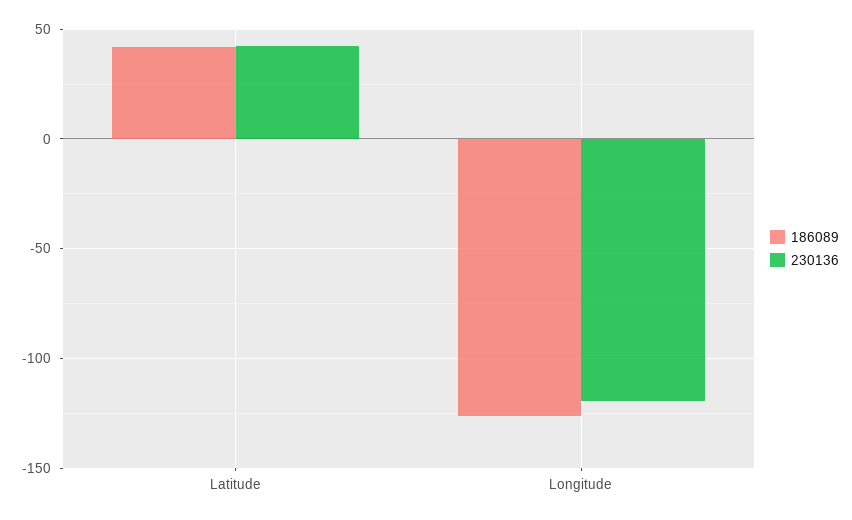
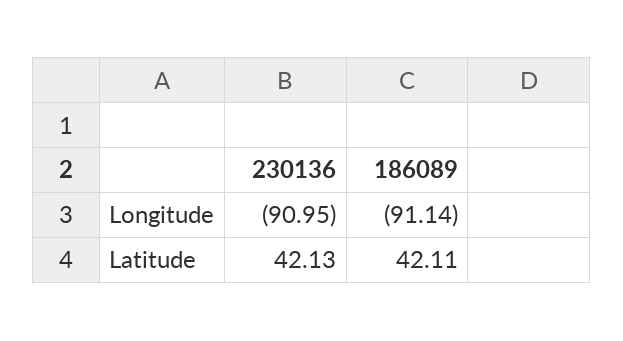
186089, Longitude: -125 -> -91.14
230136, Longitude: -120 -> -90.95

